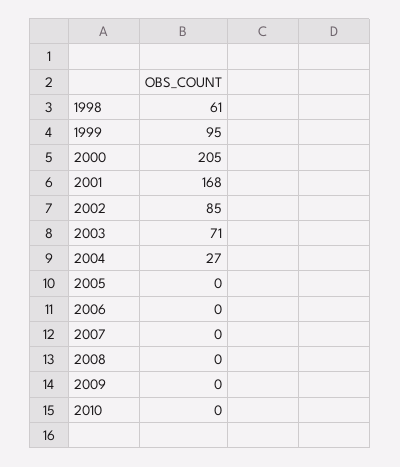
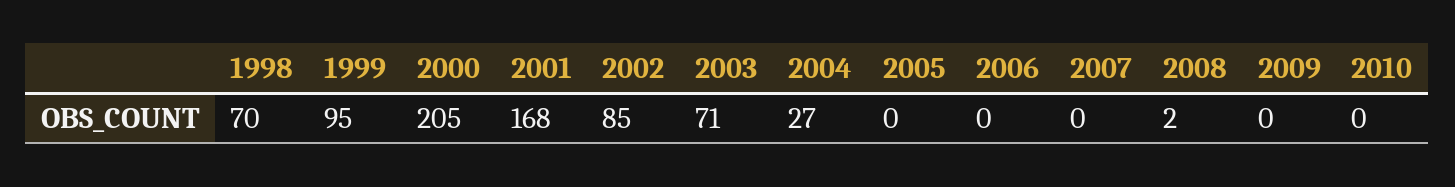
1998: 61 -> 70
2008: 0 -> 2

